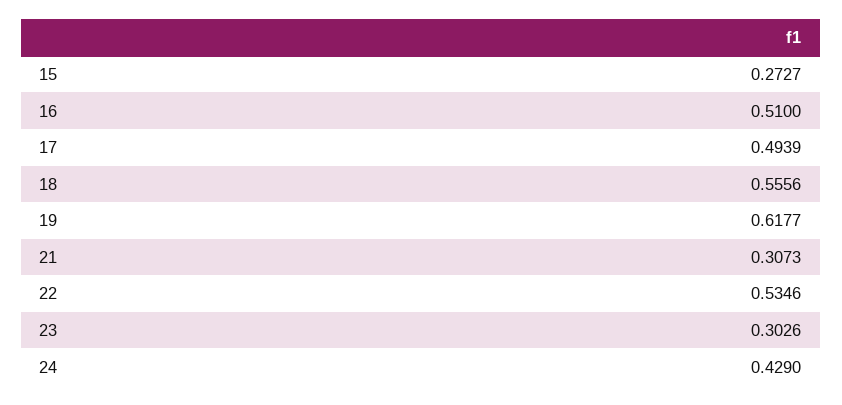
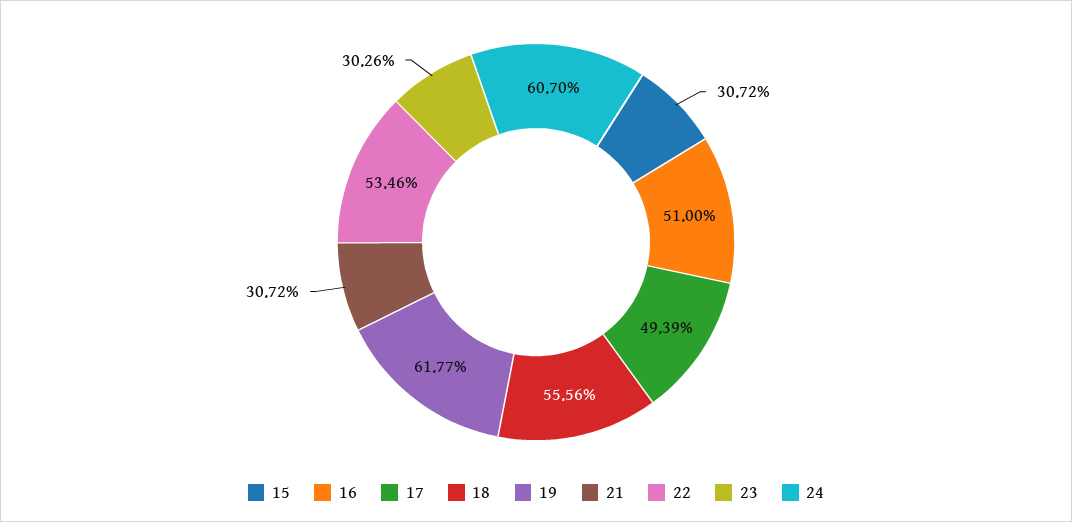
15: 0.2727 -> 0.3072
21: 0.3073 -> 0.3072
24: 0.429 -> 0.607

